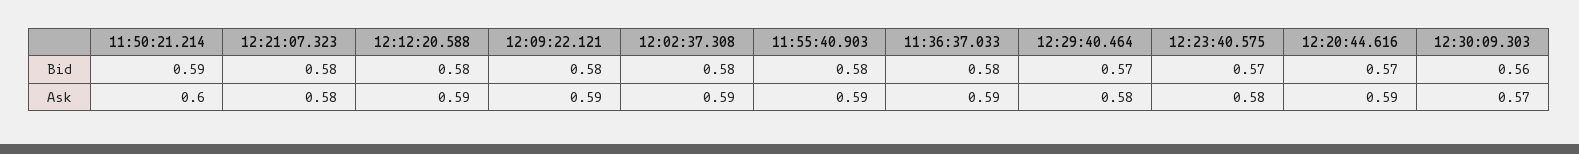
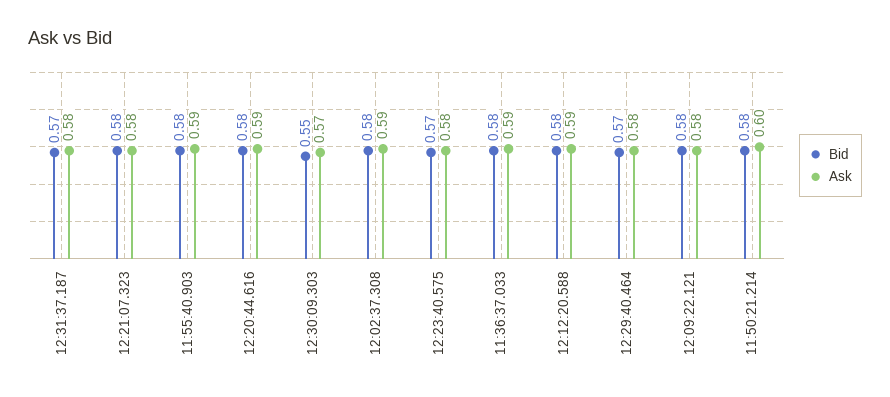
Bid, 11:50:21.214: 0.59 -> 0.58
Bid, 12:20:44.616: 0.57 -> 0.58
Bid, 12:30:09.303: 0.56 -> 0.55
Ask, 12:09:22.121: 0.59 -> 0.58
Bid, 12:31:37.187: none -> 0.57
Ask, 12:31:37.187: none -> 0.58

